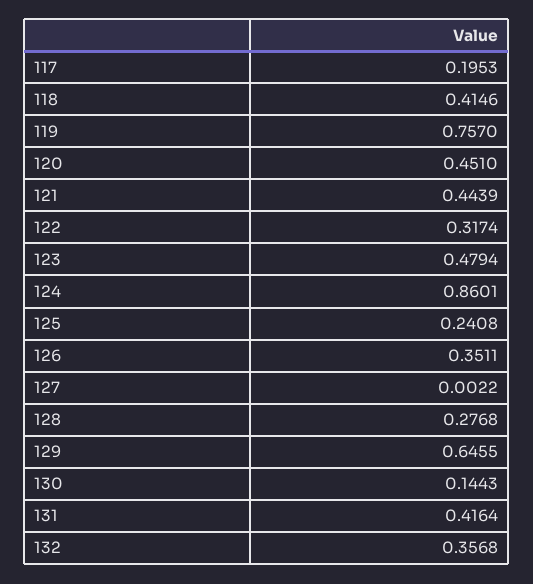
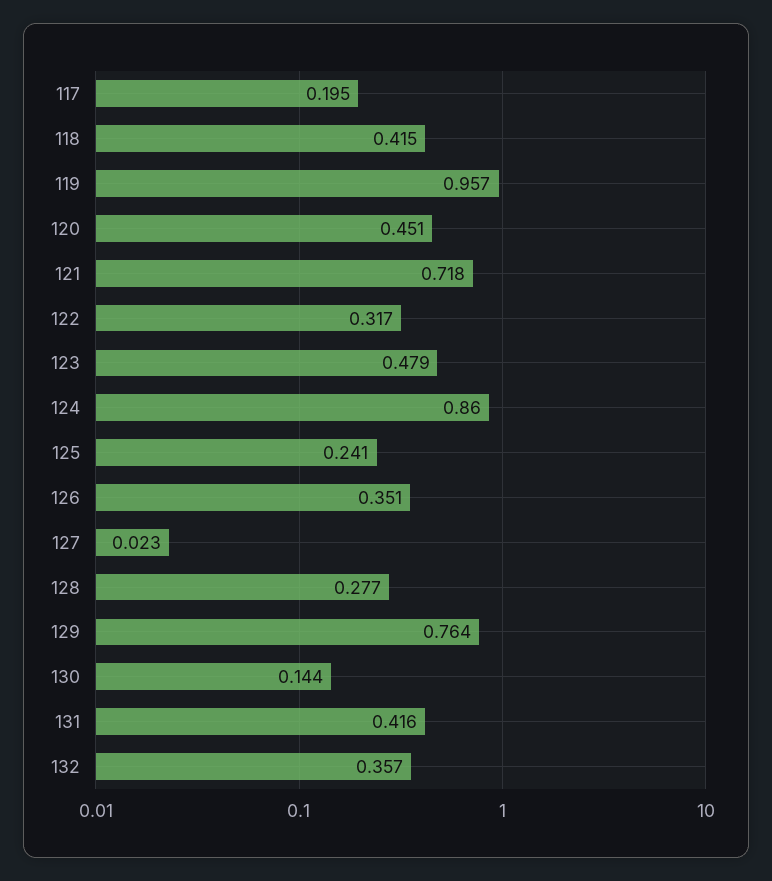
119: 0.757 -> 0.957
121: 0.4439 -> 0.718
127: 0.0022 -> 0.023
129: 0.6455 -> 0.764

